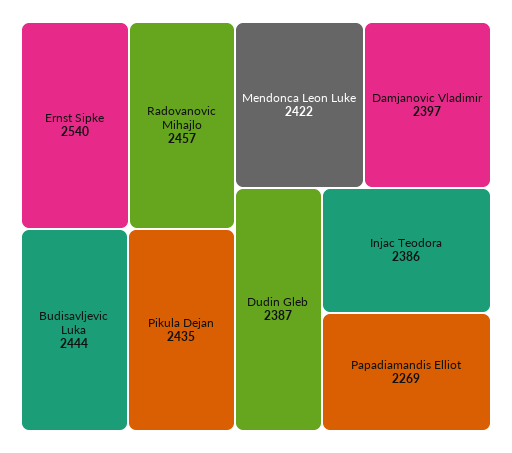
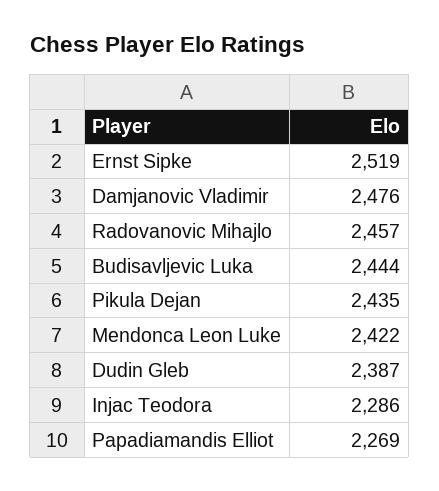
Ernst Sipke: 2540 -> 2519
Damjanovic Vladimir: 2397 -> 2476
Injac Teodora: 2386 -> 2286

